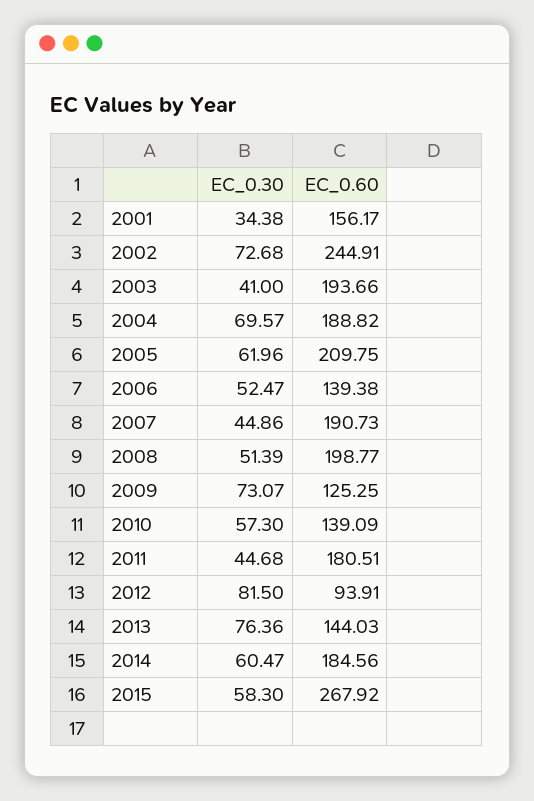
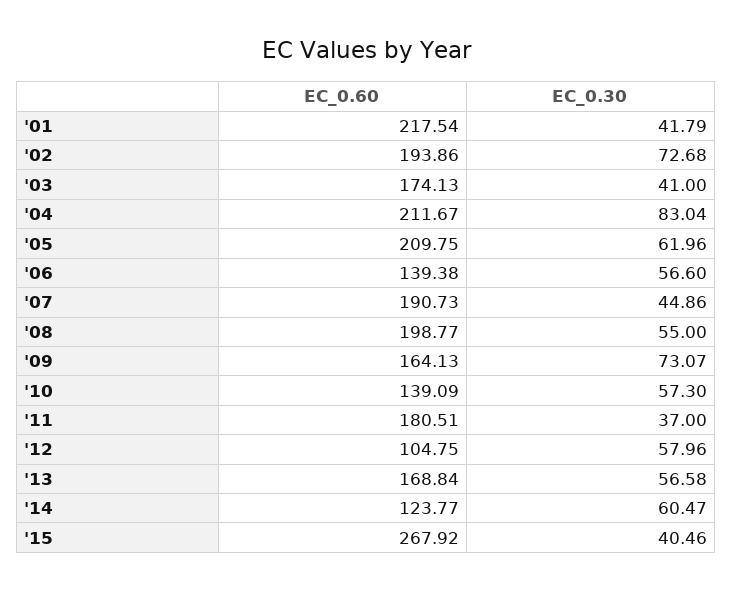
EC_0.30, 2001: 34.38 -> 41.79
EC_0.60, 2001: 156.17 -> 217.54
EC_0.60, 2002: 244.91 -> 193.86
EC_0.60, 2003: 193.66 -> 174.13
EC_0.30, 2004: 69.57 -> 83.04
EC_0.60, 2004: 188.82 -> 211.67
EC_0.30, 2006: 52.47 -> 56.6
EC_0.30, 2008: 51.39 -> 55
EC_0.60, 2009: 125.25 -> 164.13
EC_0.30, 2011: 44.68 -> 37
EC_0.30, 2012: 81.5 -> 57.96
EC_0.60, 2012: 93.91 -> 104.75
EC_0.30, 2013: 76.36 -> 56.58
EC_0.60, 2013: 144.03 -> 168.84
EC_0.60, 2014: 184.56 -> 123.77
EC_0.30, 2015: 58.3 -> 40.46

